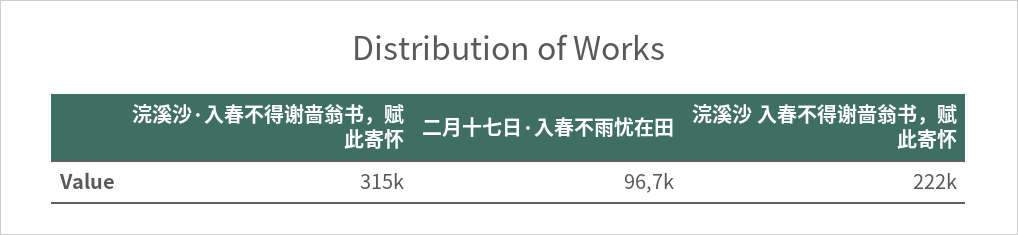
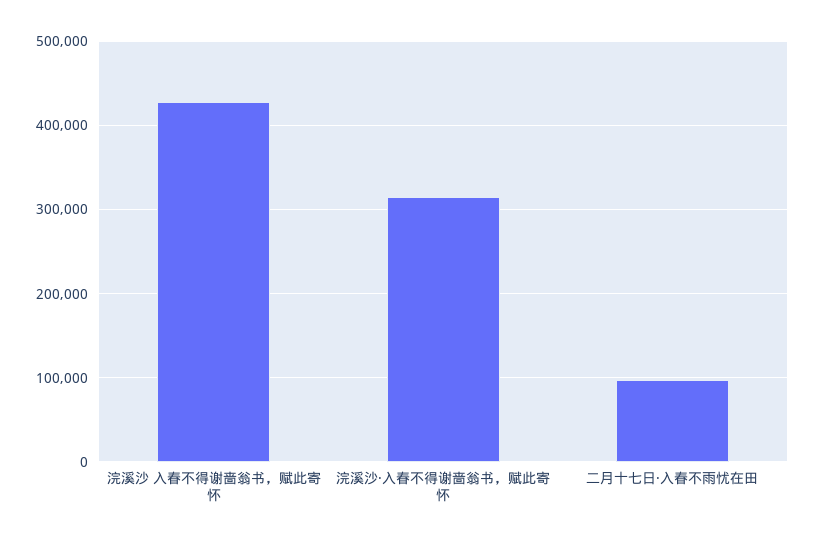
浣溪沙 入春不得谢啬翁书，赋此寄怀: 222000 -> 430000

